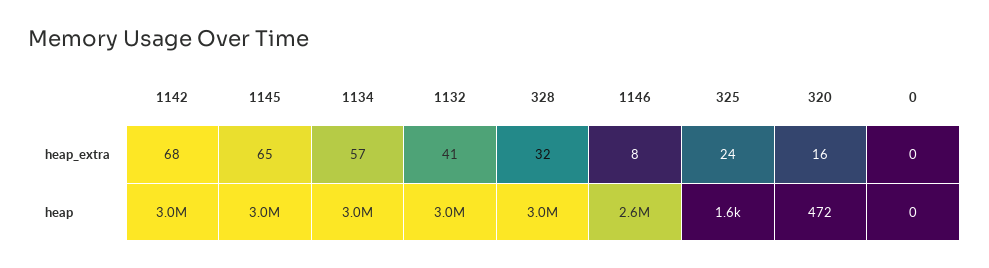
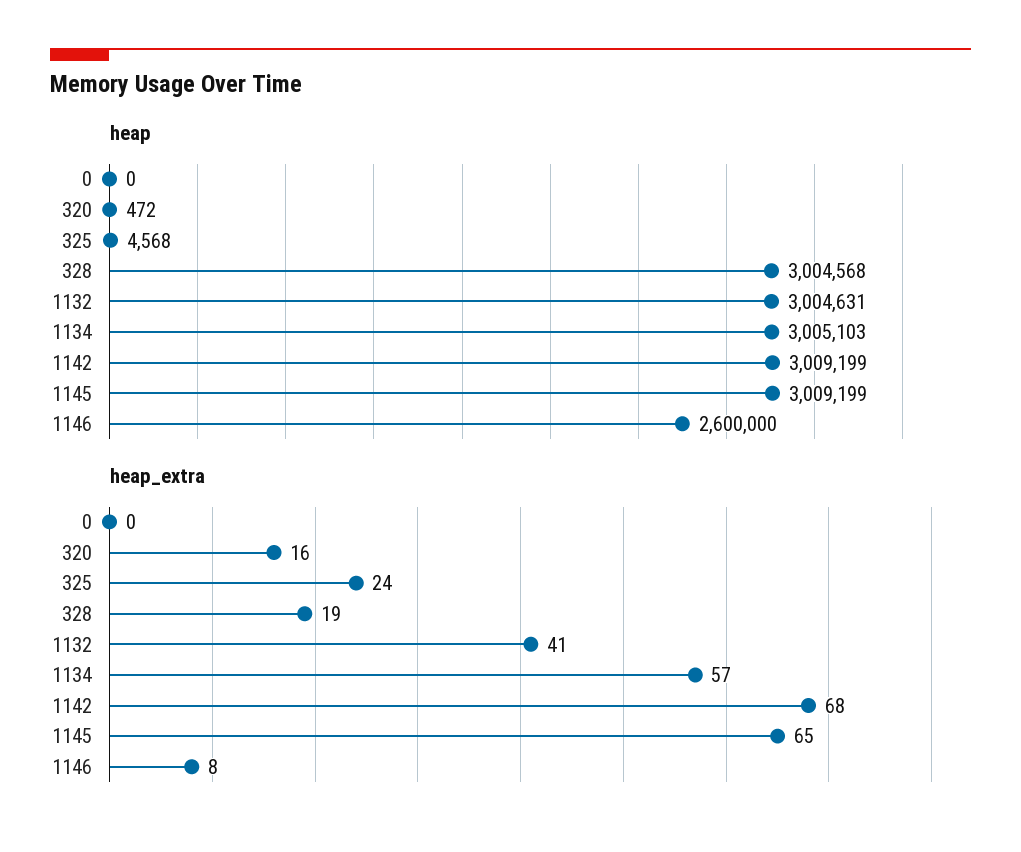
heap_extra, 328: 32 -> 19
heap, 325: 1600 -> 4568

